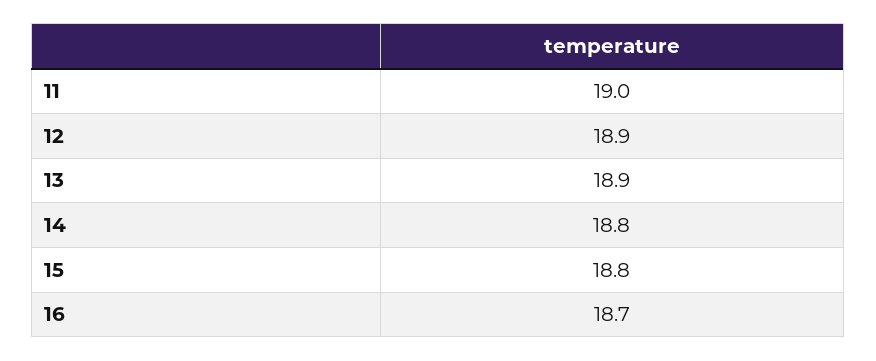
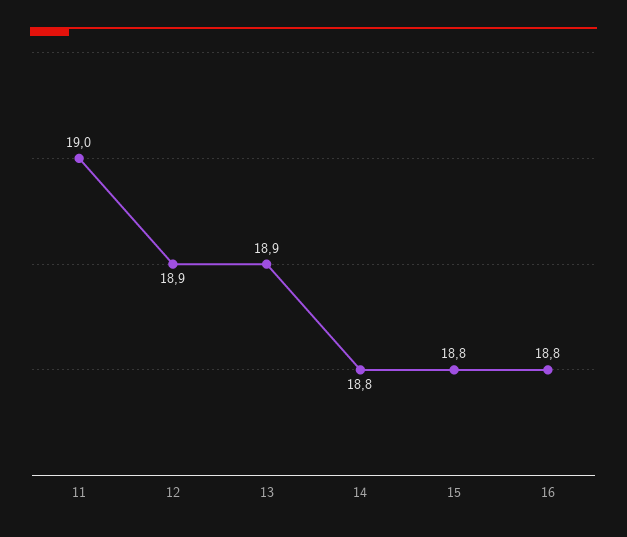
16: 18.7 -> 18.8

